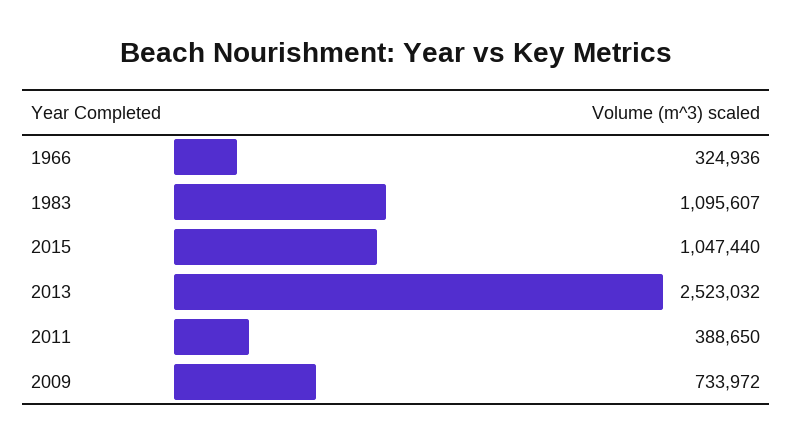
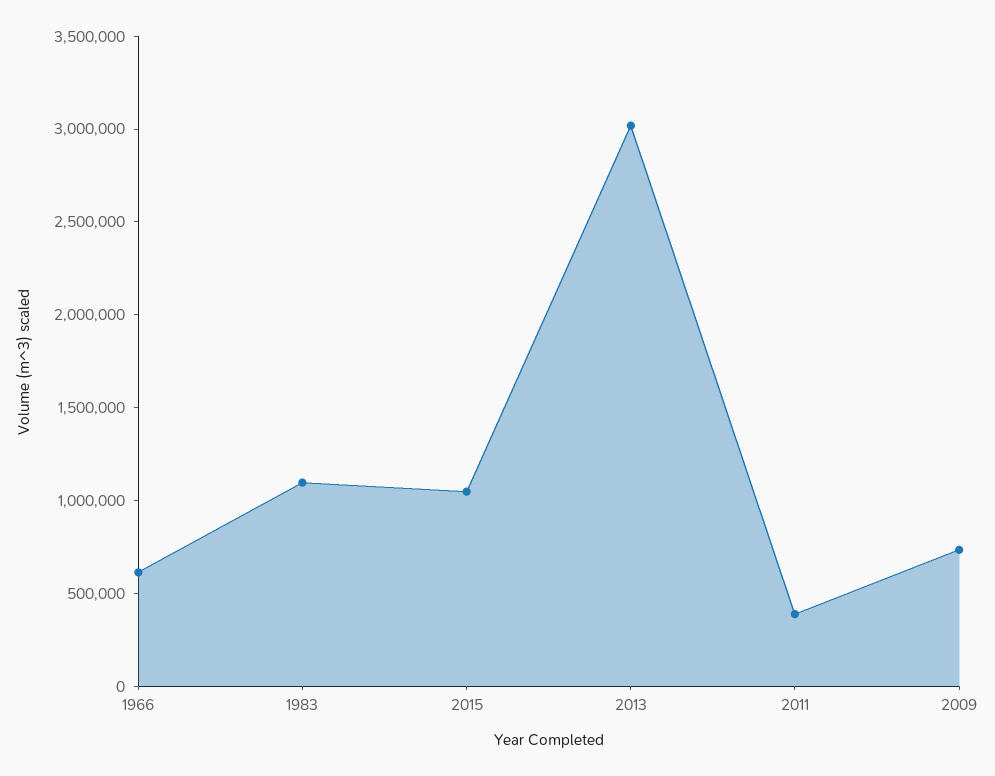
1966: 324936 -> 600000
2013: 2523032 -> 3000000

